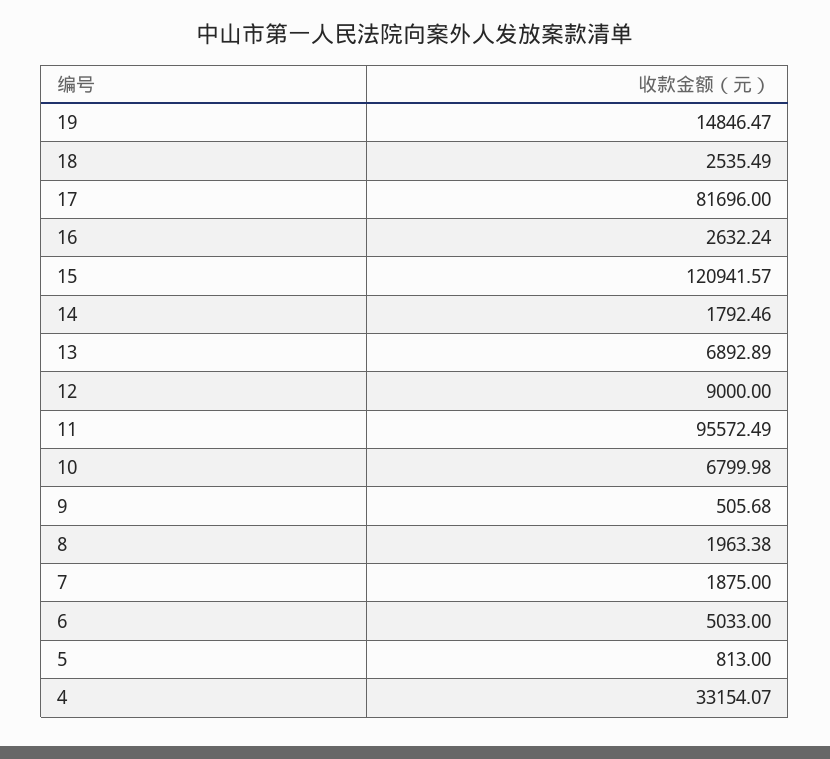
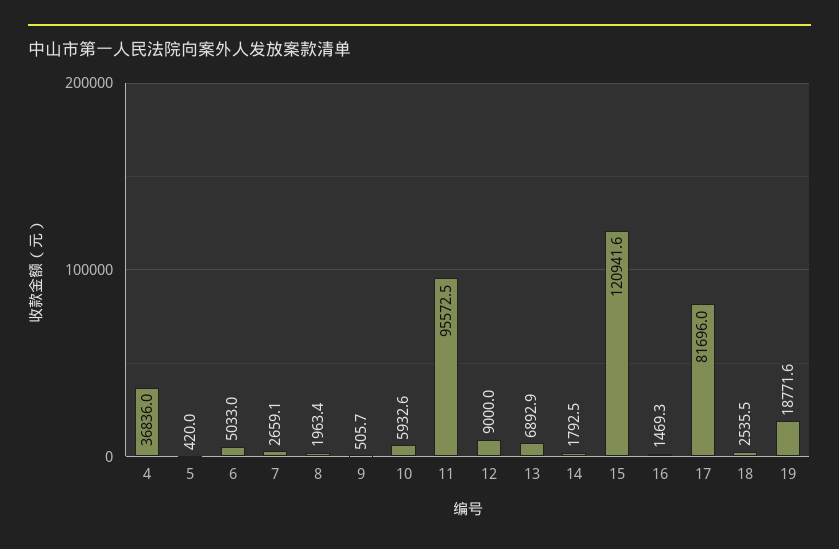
19: 14846.47 -> 18771.6
16: 2632.24 -> 1469.3
10: 6799.98 -> 5932.6
7: 1875 -> 2659.1
5: 813 -> 420
4: 33154.07 -> 36836

